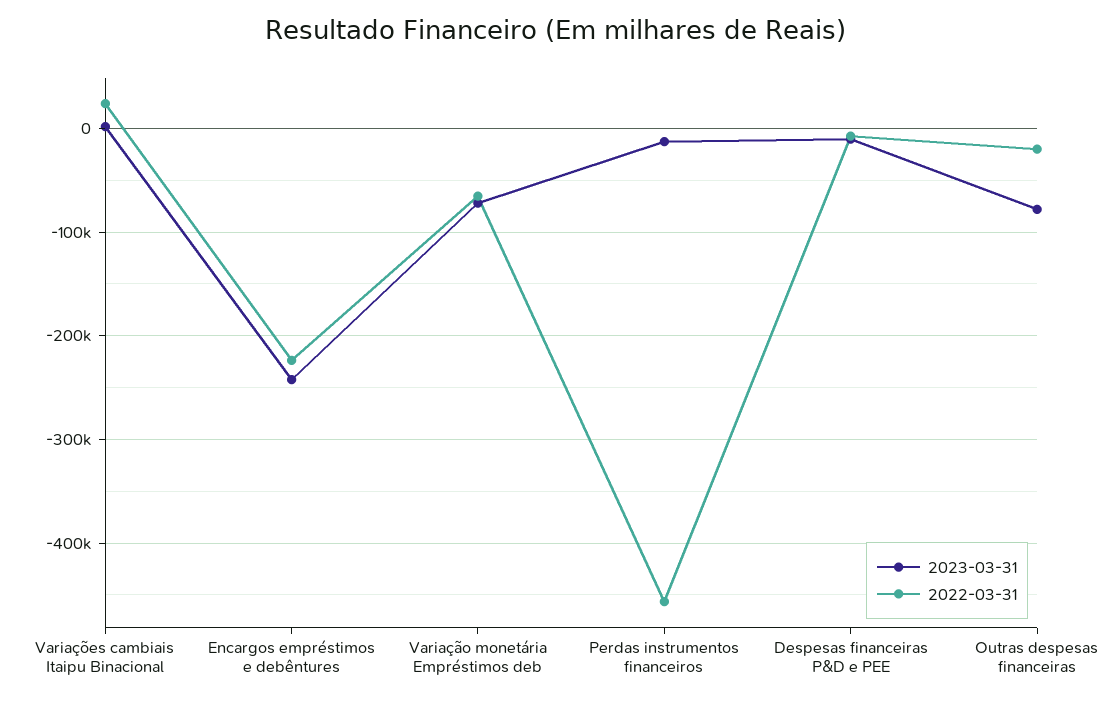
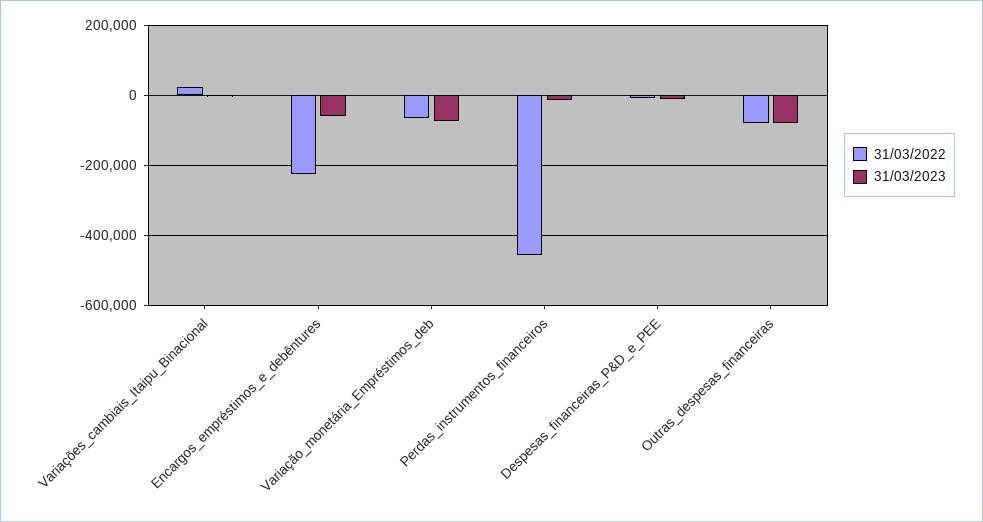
2023-03-31, Encargos empréstimos e debêntures: -240000 -> -60000
2022-03-31, Outras despesas financeiras: -20000 -> -80000

